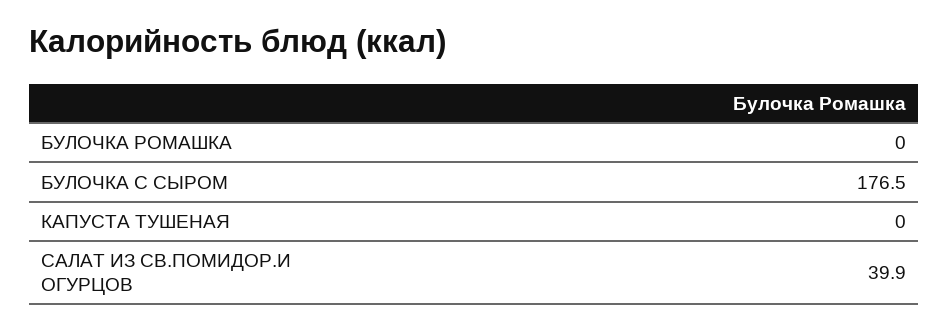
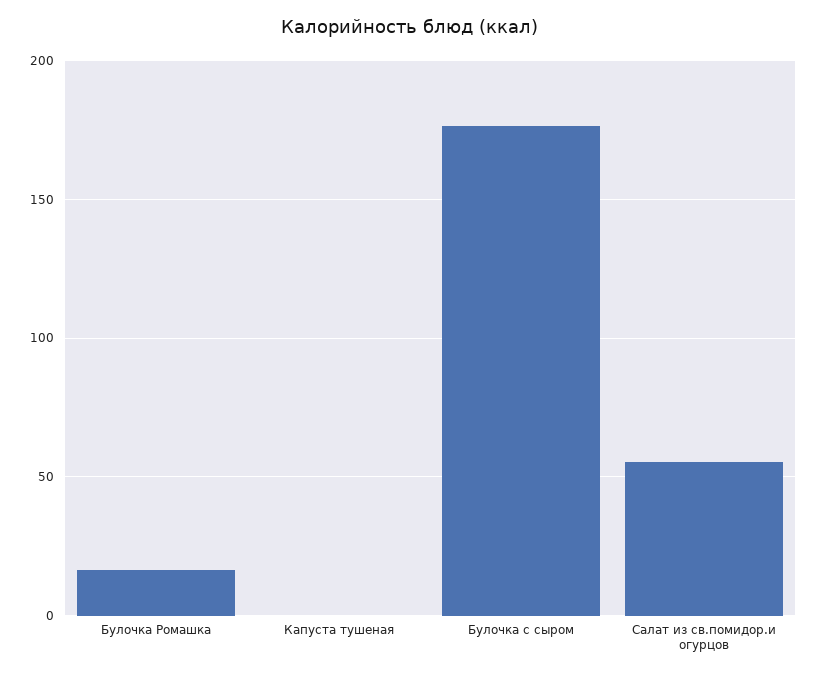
БУЛОЧКА РОМАШКА: 0 -> 15
САЛАТ ИЗ СВ.ПОМИДОР.И ОГУРЦОВ: 39.9 -> 55

